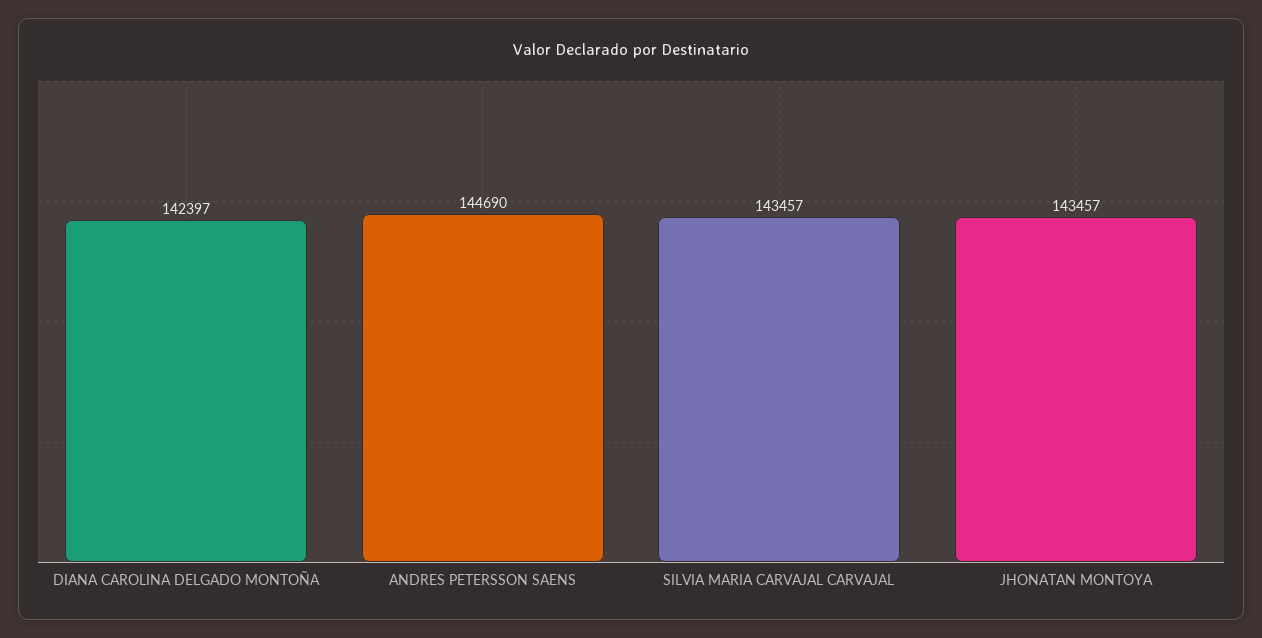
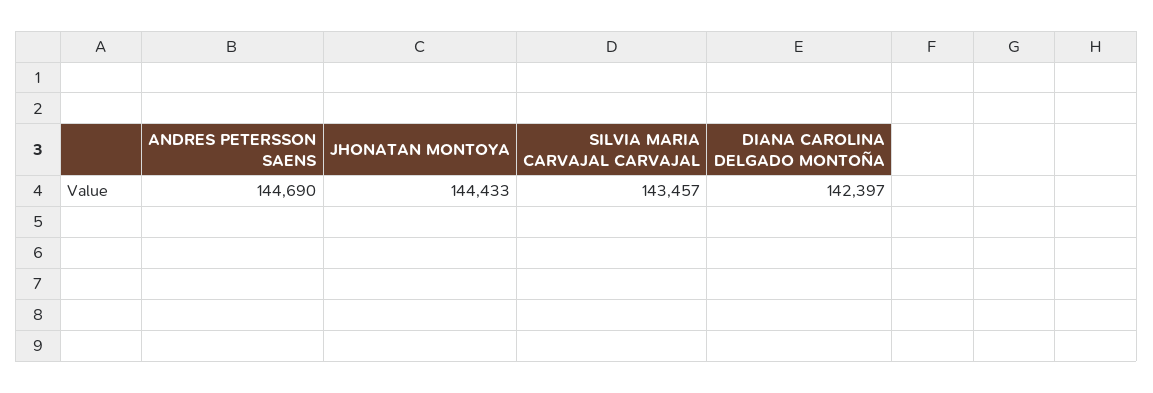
JHONATAN MONTOYA: 143457 -> 144433

